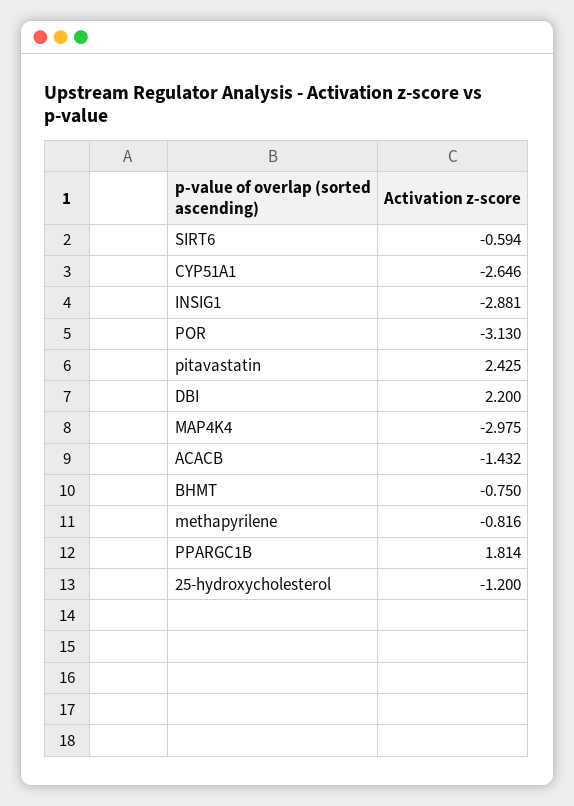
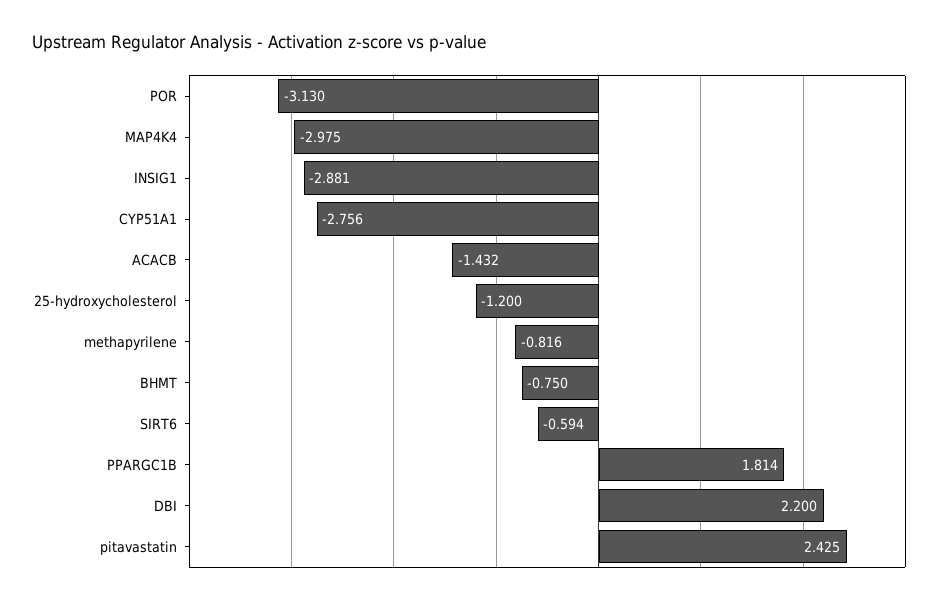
CYP51A1: -2.646 -> -2.756

